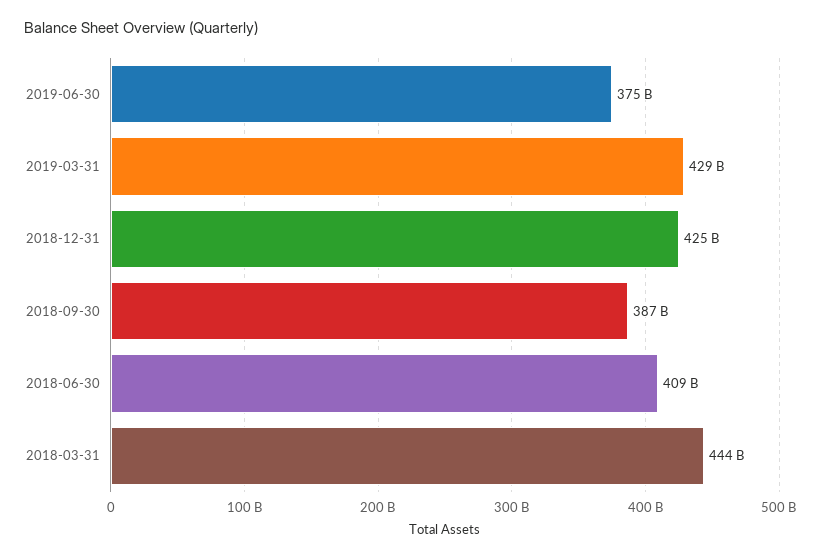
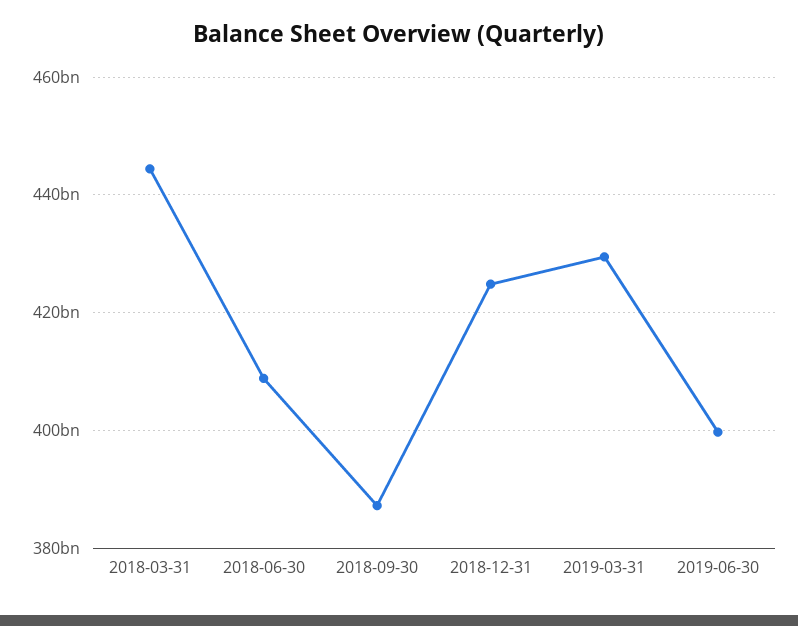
2019-06-30: 375000000000 -> 400000000000

